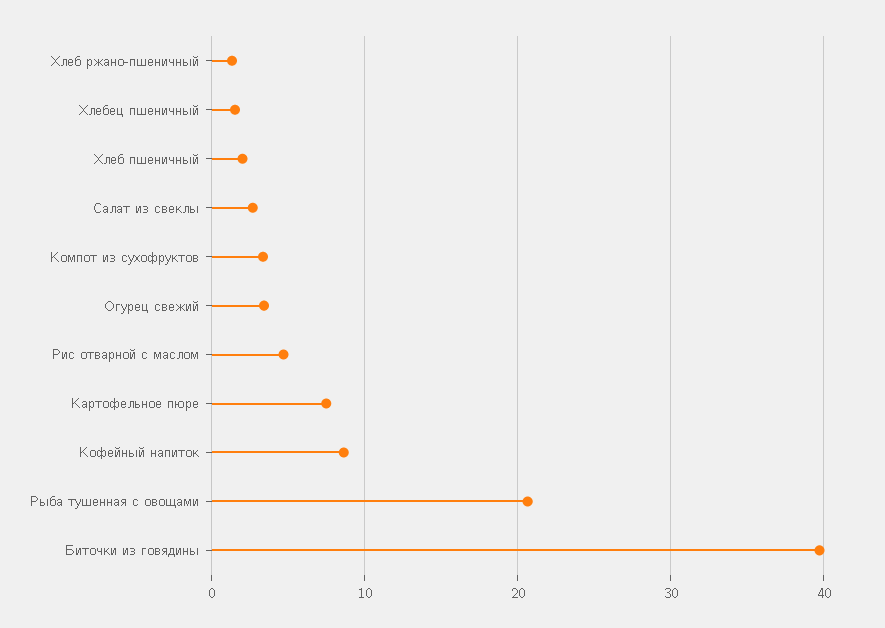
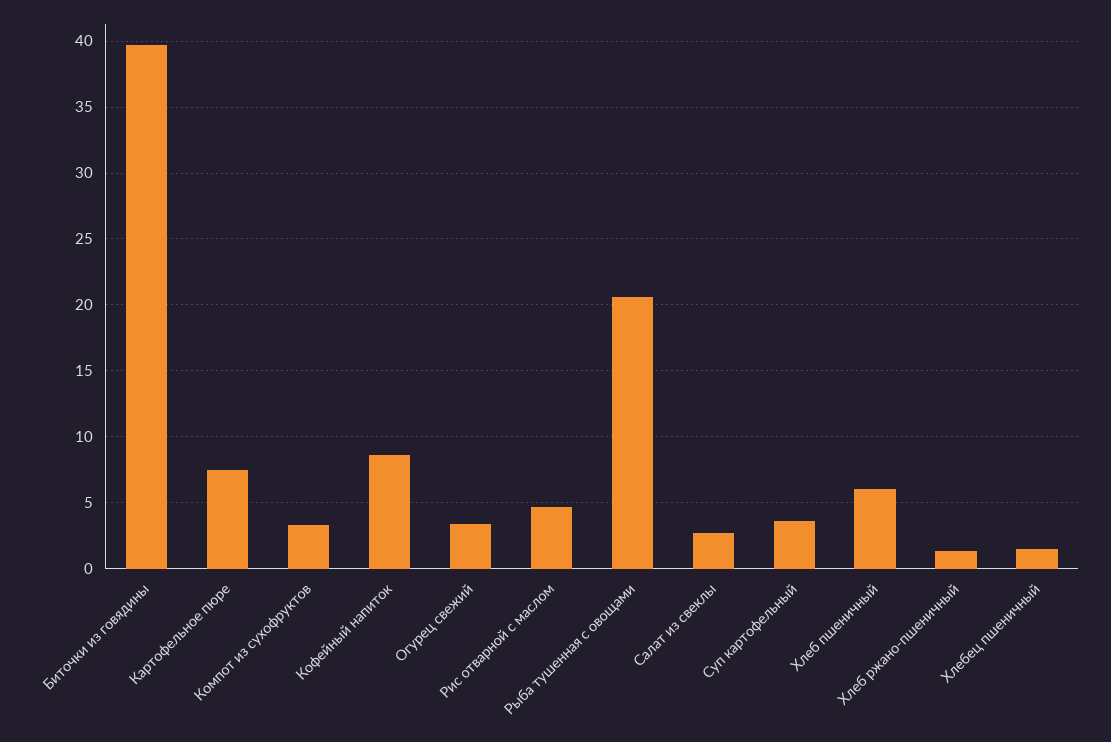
Хлеб пшеничный: 2 -> 6
Суп картофельный: none -> 3.5

